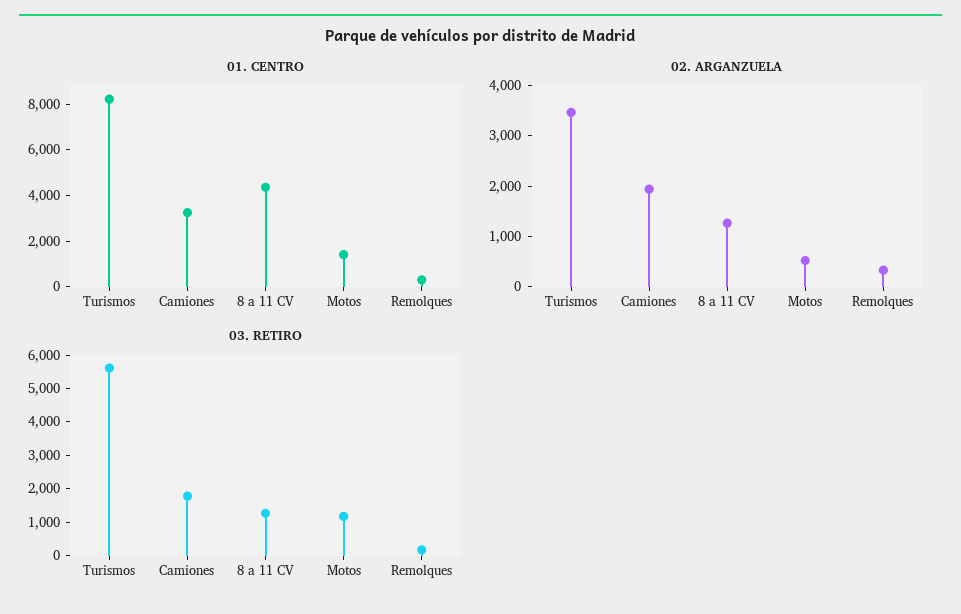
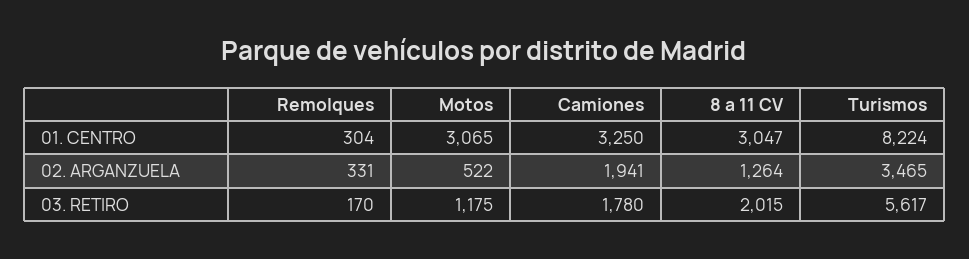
01. CENTRO, 8 a 11 CV: 4500 -> 3047
01. CENTRO, Motos: 1500 -> 3065
03. RETIRO, 8 a 11 CV: 1250 -> 2015

